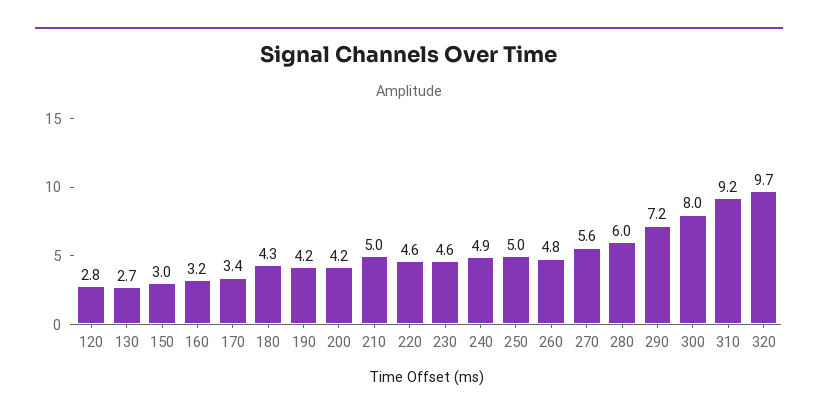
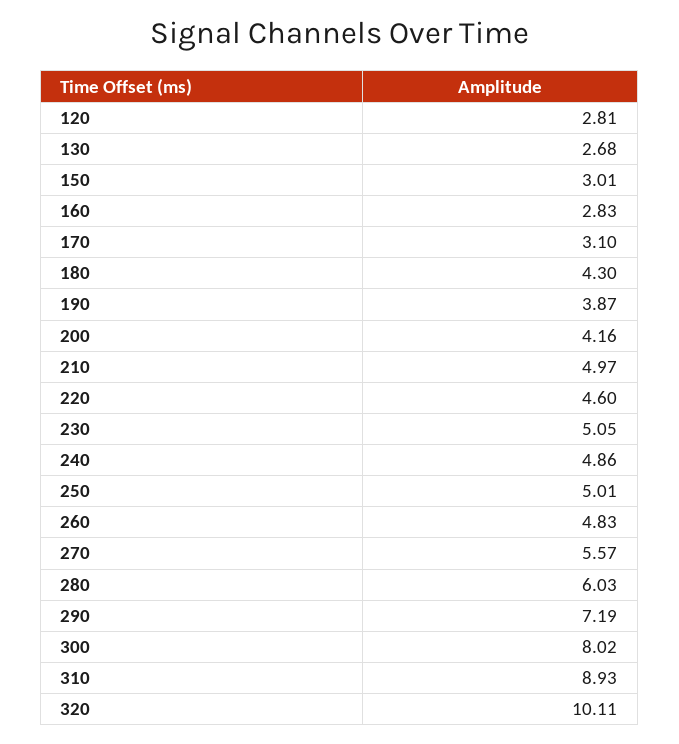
160: 3.2 -> 2.83
170: 3.4 -> 3.1
190: 4.2 -> 3.87
230: 4.6 -> 5.05
310: 9.2 -> 8.93
320: 9.7 -> 10.11

